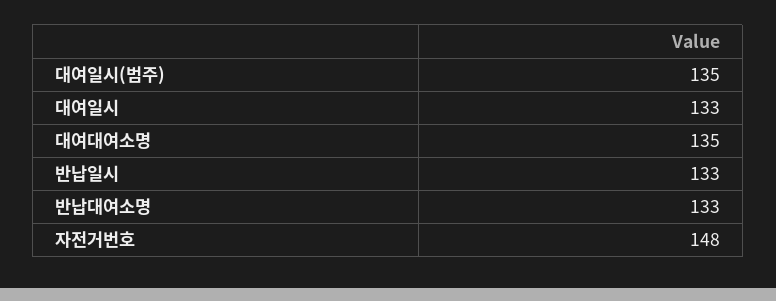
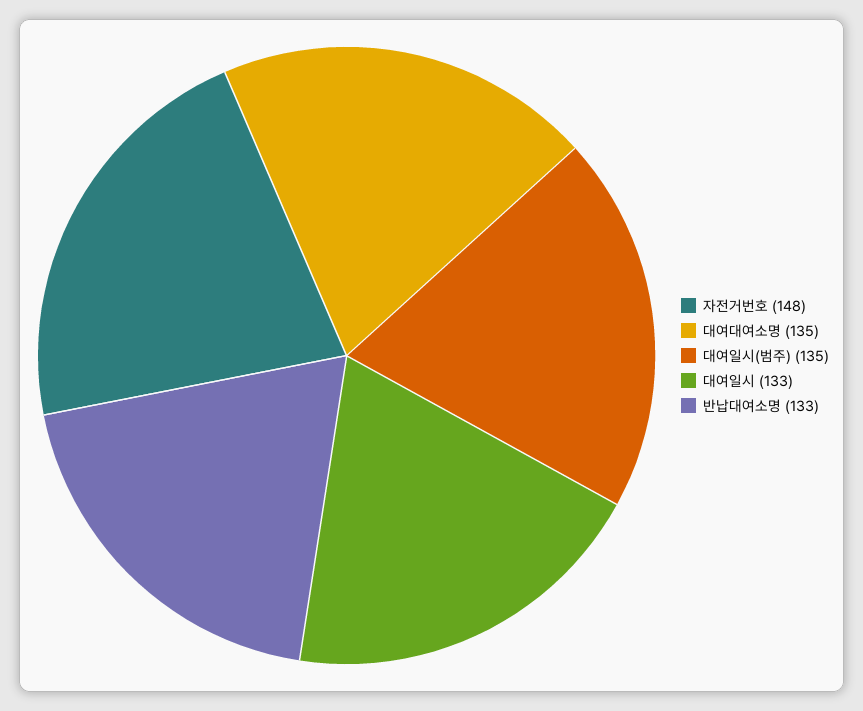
반납일시: 133 -> none

